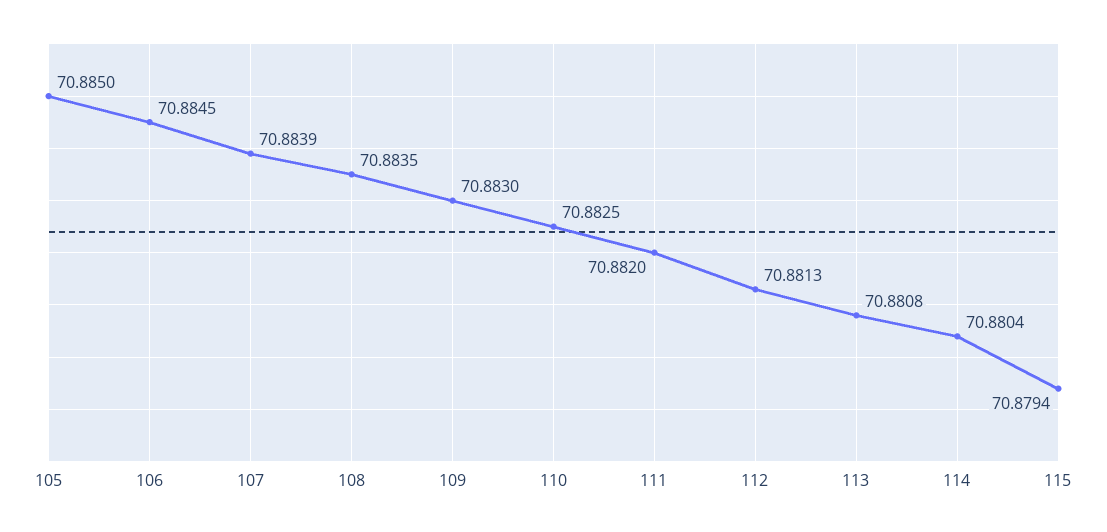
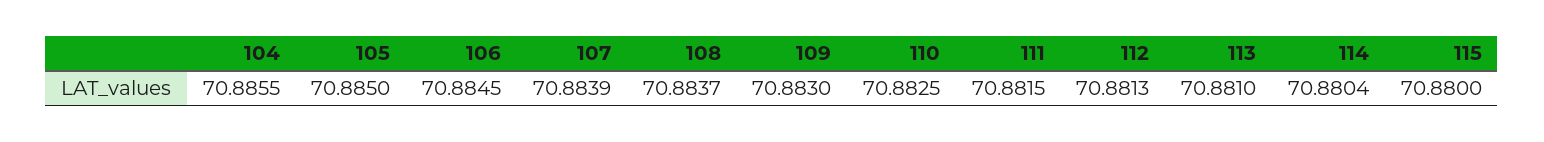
108: 70.8835 -> 70.8837
111: 70.882 -> 70.8815
113: 70.8808 -> 70.881
115: 70.8794 -> 70.88
104: none -> 70.8855

